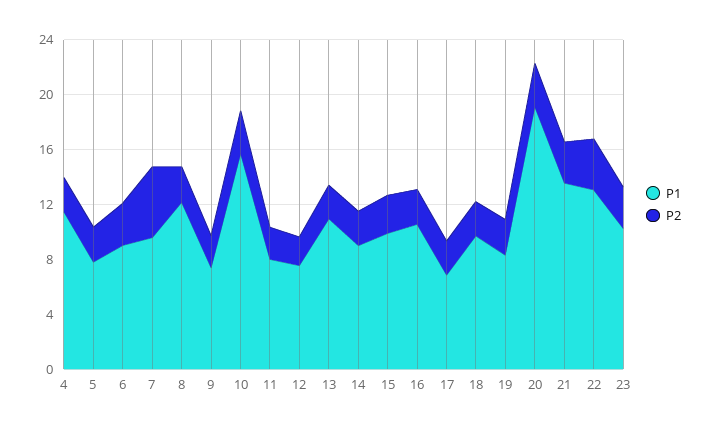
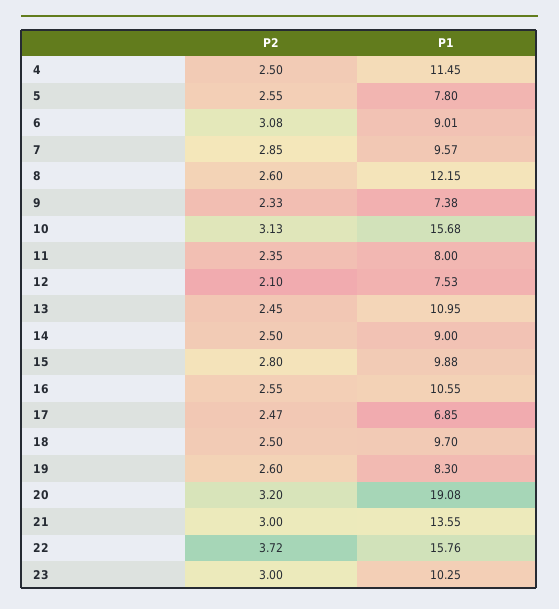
P2, 7: 5 -> 2.85
P1, 22: 13 -> 15.76

